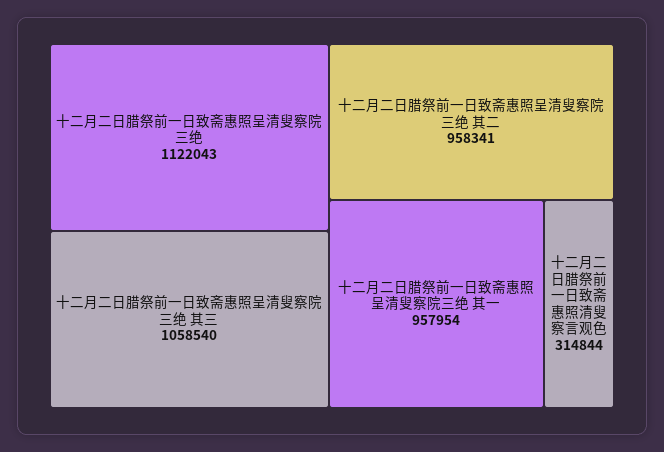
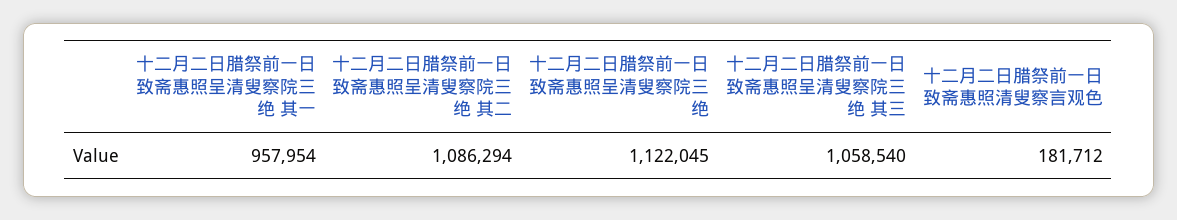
十二月二日腊祭前一日致斋惠照呈清叟察院三绝: 1122043 -> 1122045
十二月二日腊祭前一日致斋惠照呈清叟察院三绝 其二: 958341 -> 1086294
十二月二日腊祭前一日致斋惠照清叟察言观色: 314844 -> 181712

